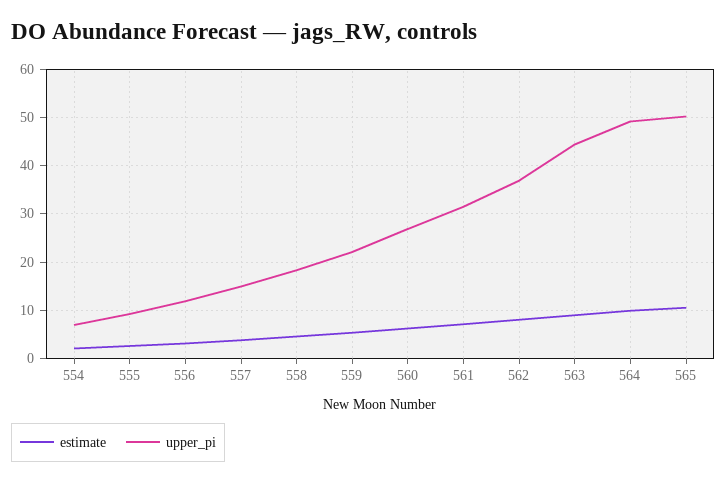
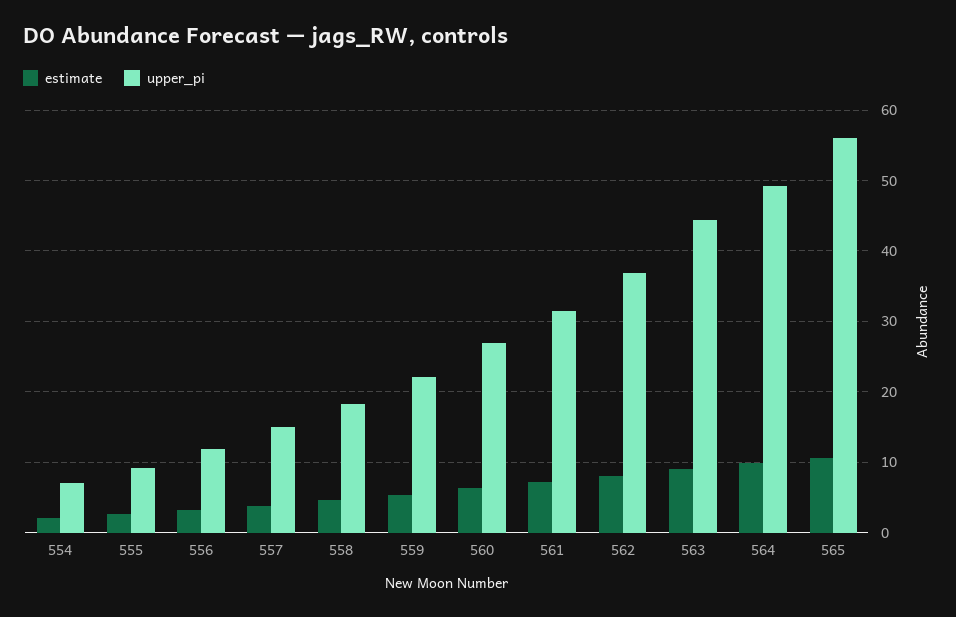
upper_pi, 565: 50 -> 56

